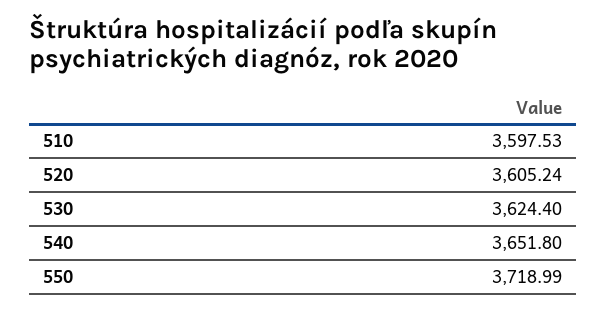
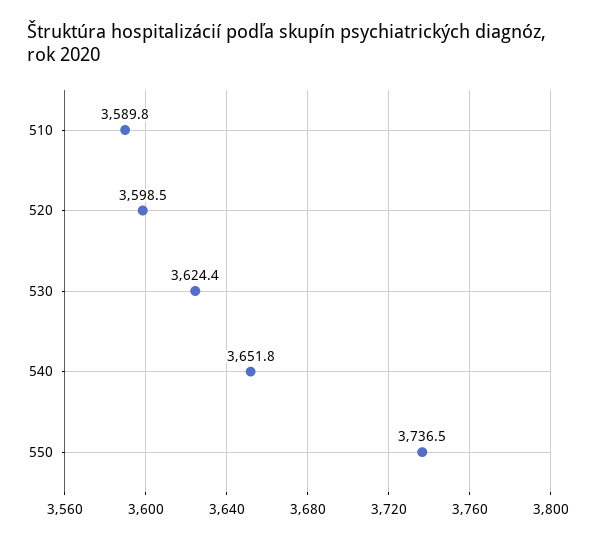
510: 3597.53 -> 3589.8
520: 3605.24 -> 3598.5
550: 3718.99 -> 3736.5

